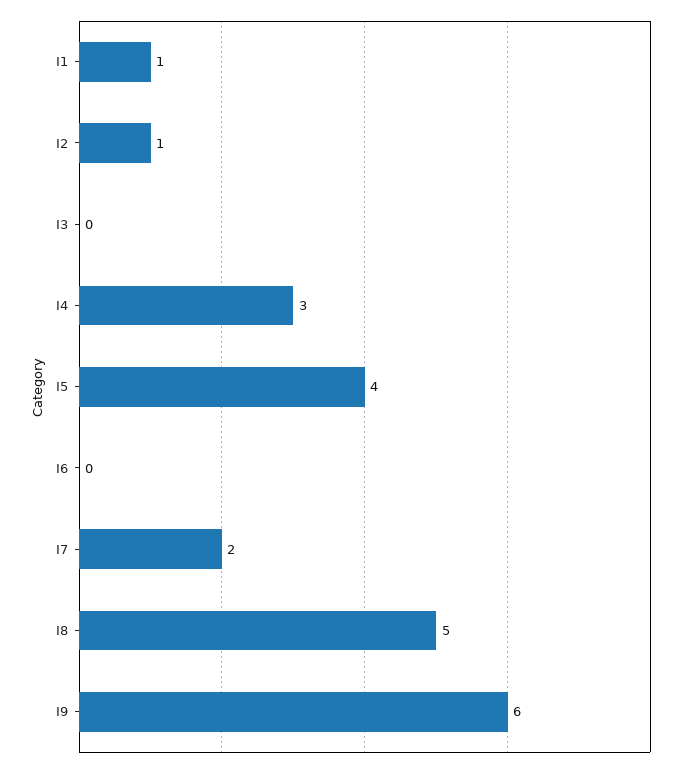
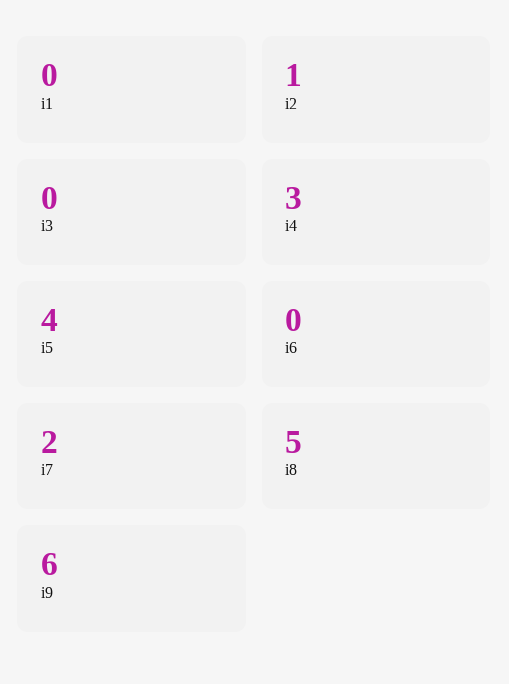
I1: 1 -> 0

